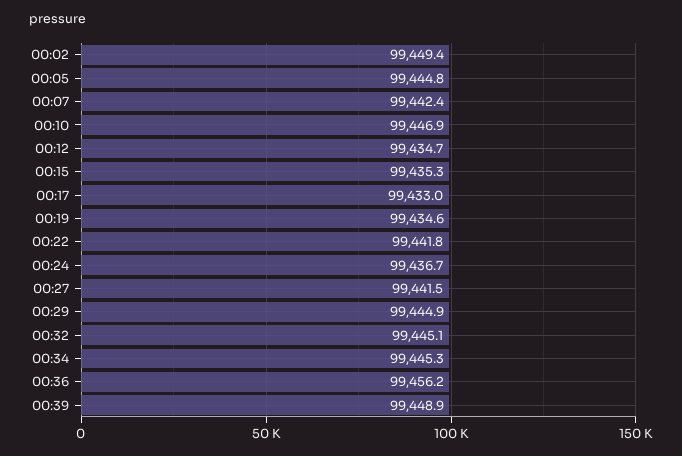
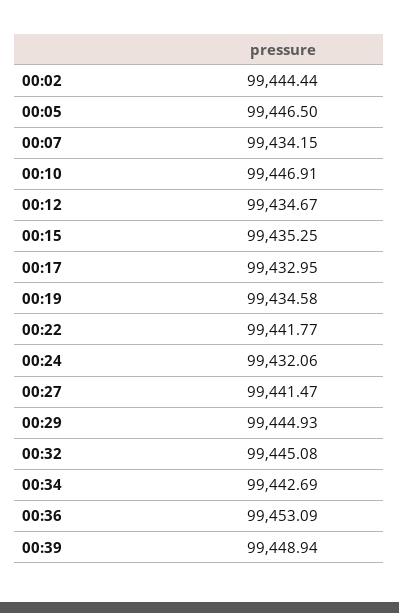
00:02: 99449.4 -> 99444.44
00:05: 99444.8 -> 99446.5
00:07: 99442.4 -> 99434.15
00:24: 99436.7 -> 99432.06
00:34: 99445.3 -> 99442.69
00:36: 99456.2 -> 99453.09

